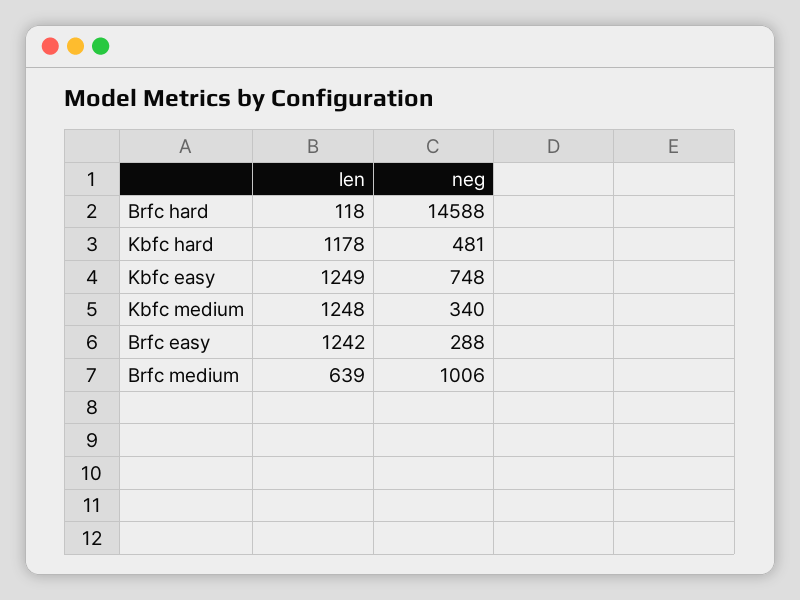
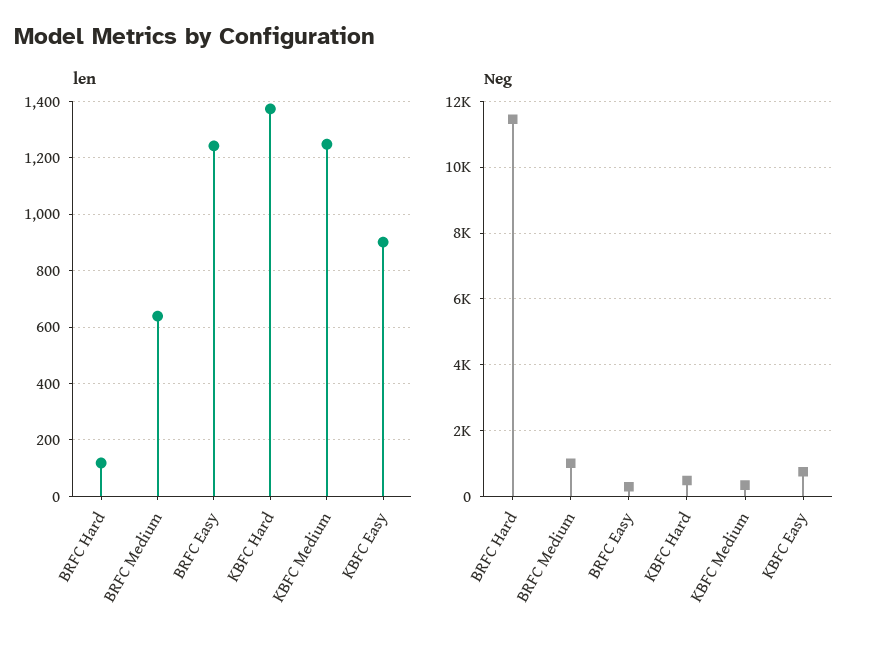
neg, Brfc hard: 14588 -> 11400
len, Kbfc hard: 1178 -> 1375
len, Kbfc easy: 1249 -> 900

